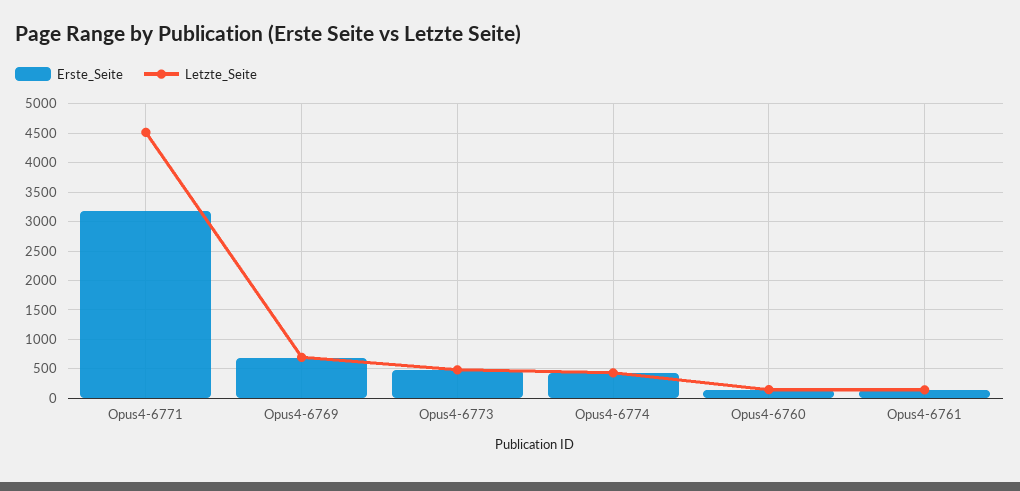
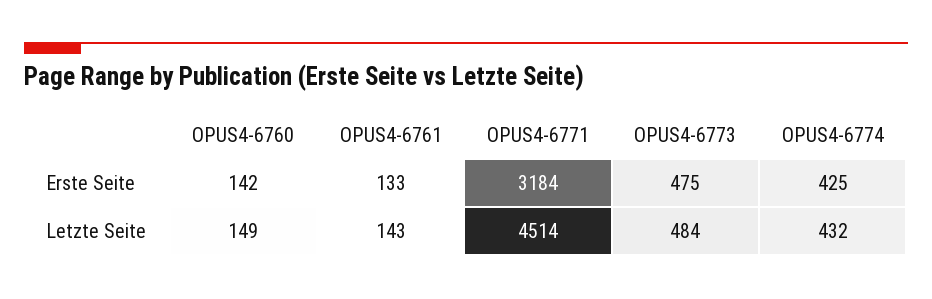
Erste_Seite, Opus4-6769: 750 -> none
Letzte_Seite, Opus4-6769: 750 -> none

